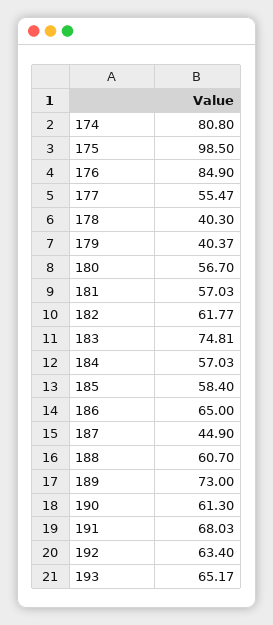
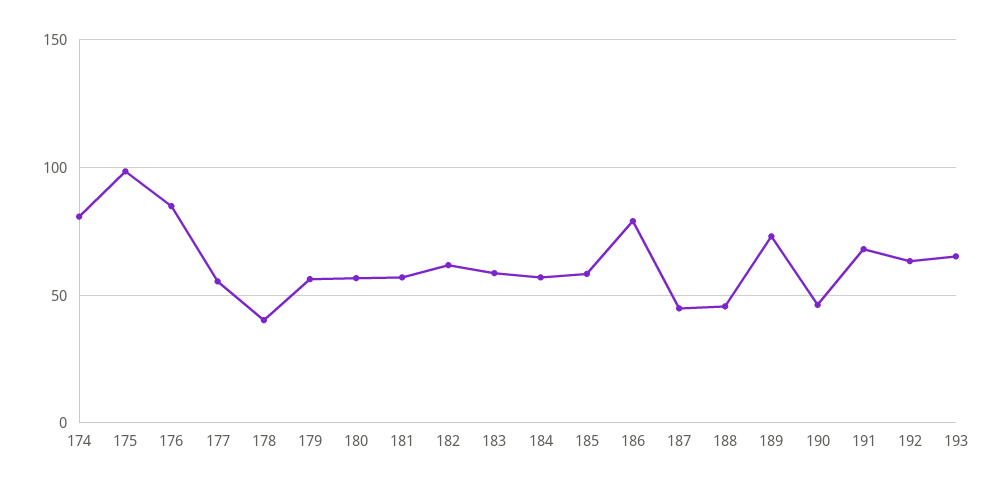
179: 40.37 -> 55
183: 74.81 -> 60
186: 65 -> 80
188: 60.7 -> 45
190: 61.3 -> 45

